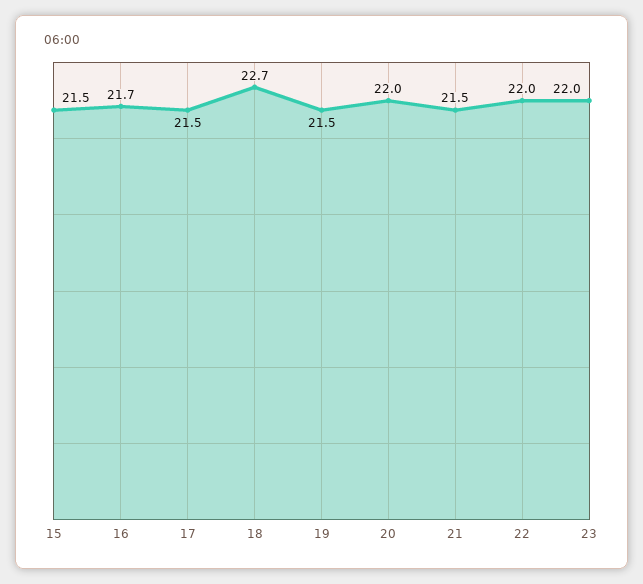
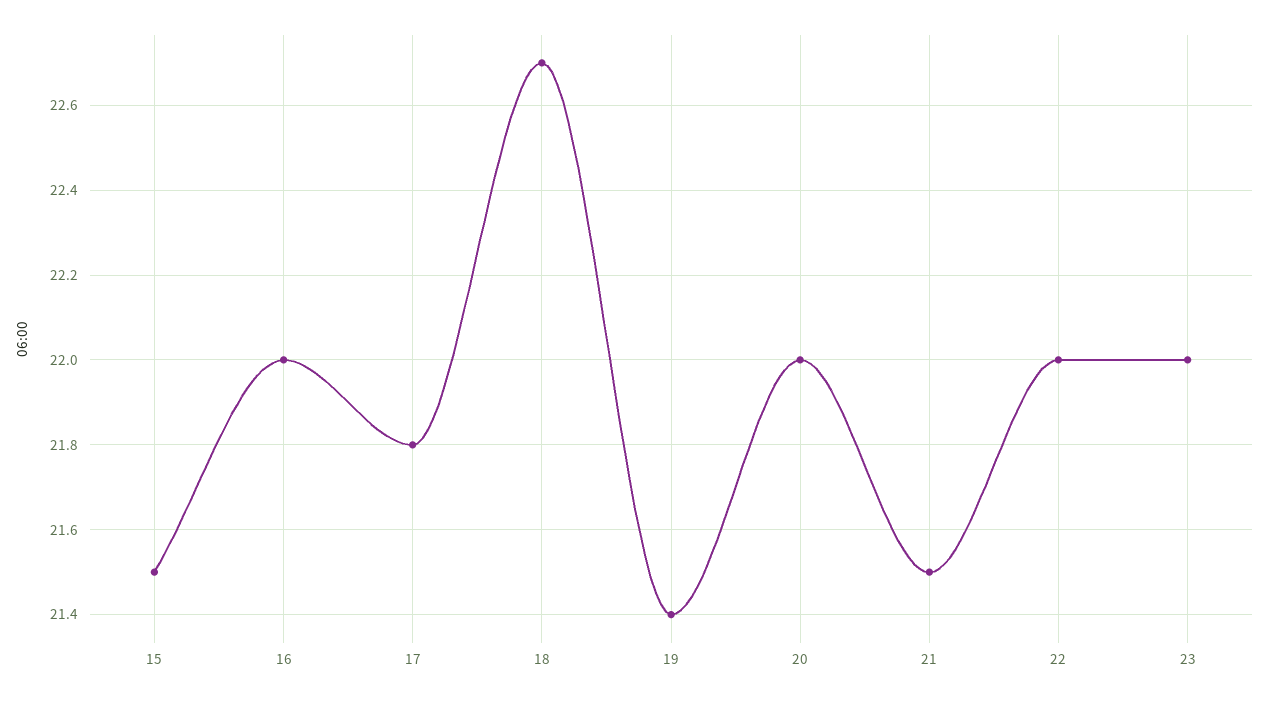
16: 21.7 -> 22
17: 21.5 -> 21.8
19: 21.5 -> 21.4

